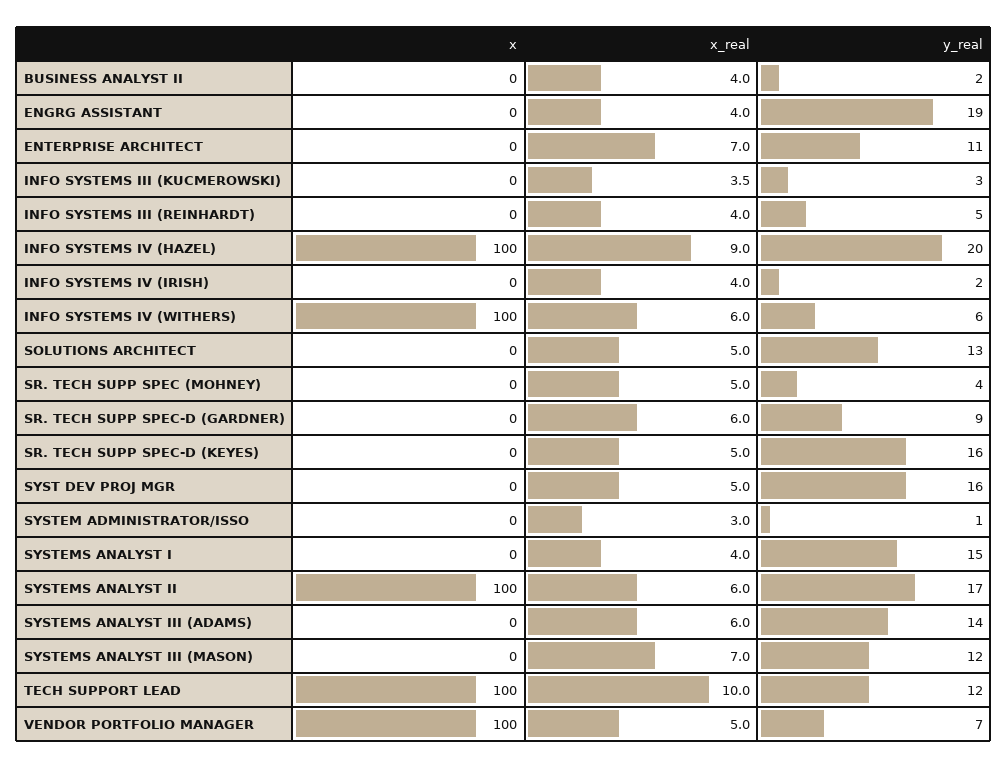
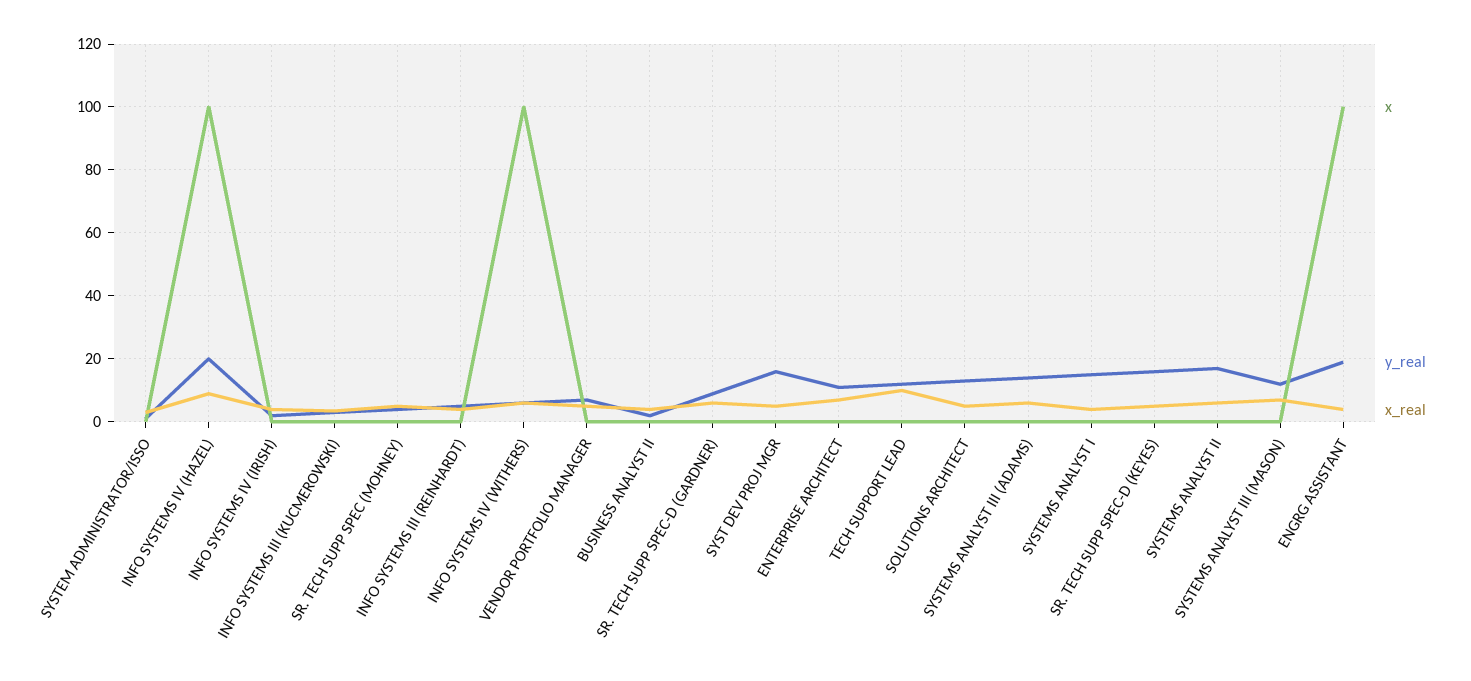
x, ENGRG ASSISTANT: 0 -> 100
x, SYSTEMS ANALYST II: 100 -> 0
x, TECH SUPPORT LEAD: 100 -> 0
x, VENDOR PORTFOLIO MANAGER: 100 -> 0

